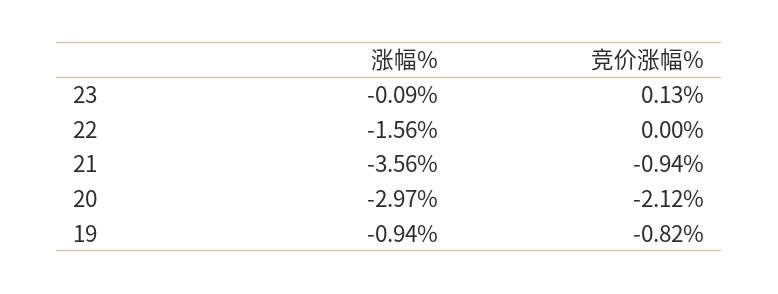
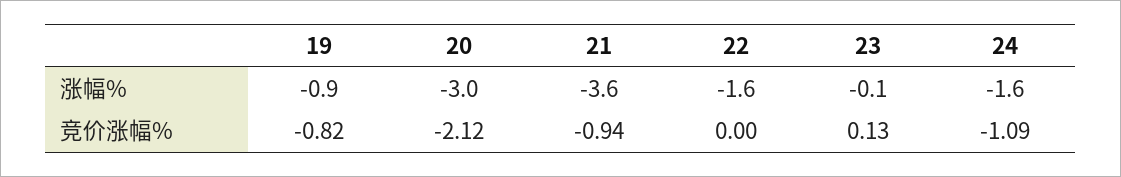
涨幅%, 24: none -> -1.6
竞价涨幅%, 24: none -> -1.09

